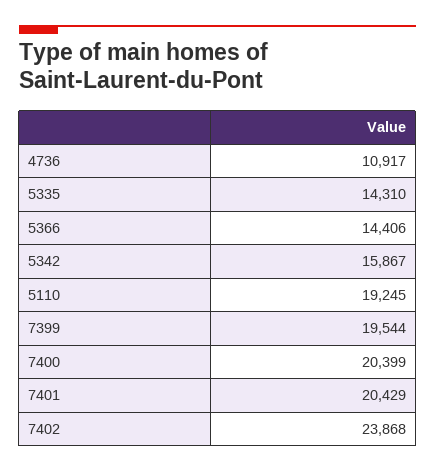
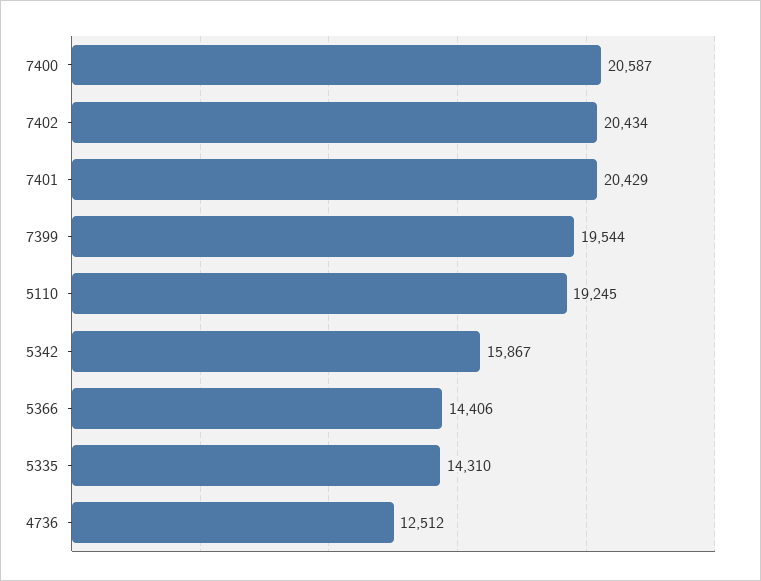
4736: 10917 -> 12512
7400: 20399 -> 20587
7402: 23868 -> 20434

